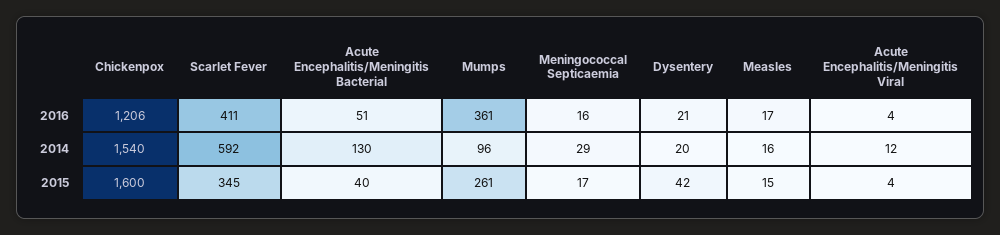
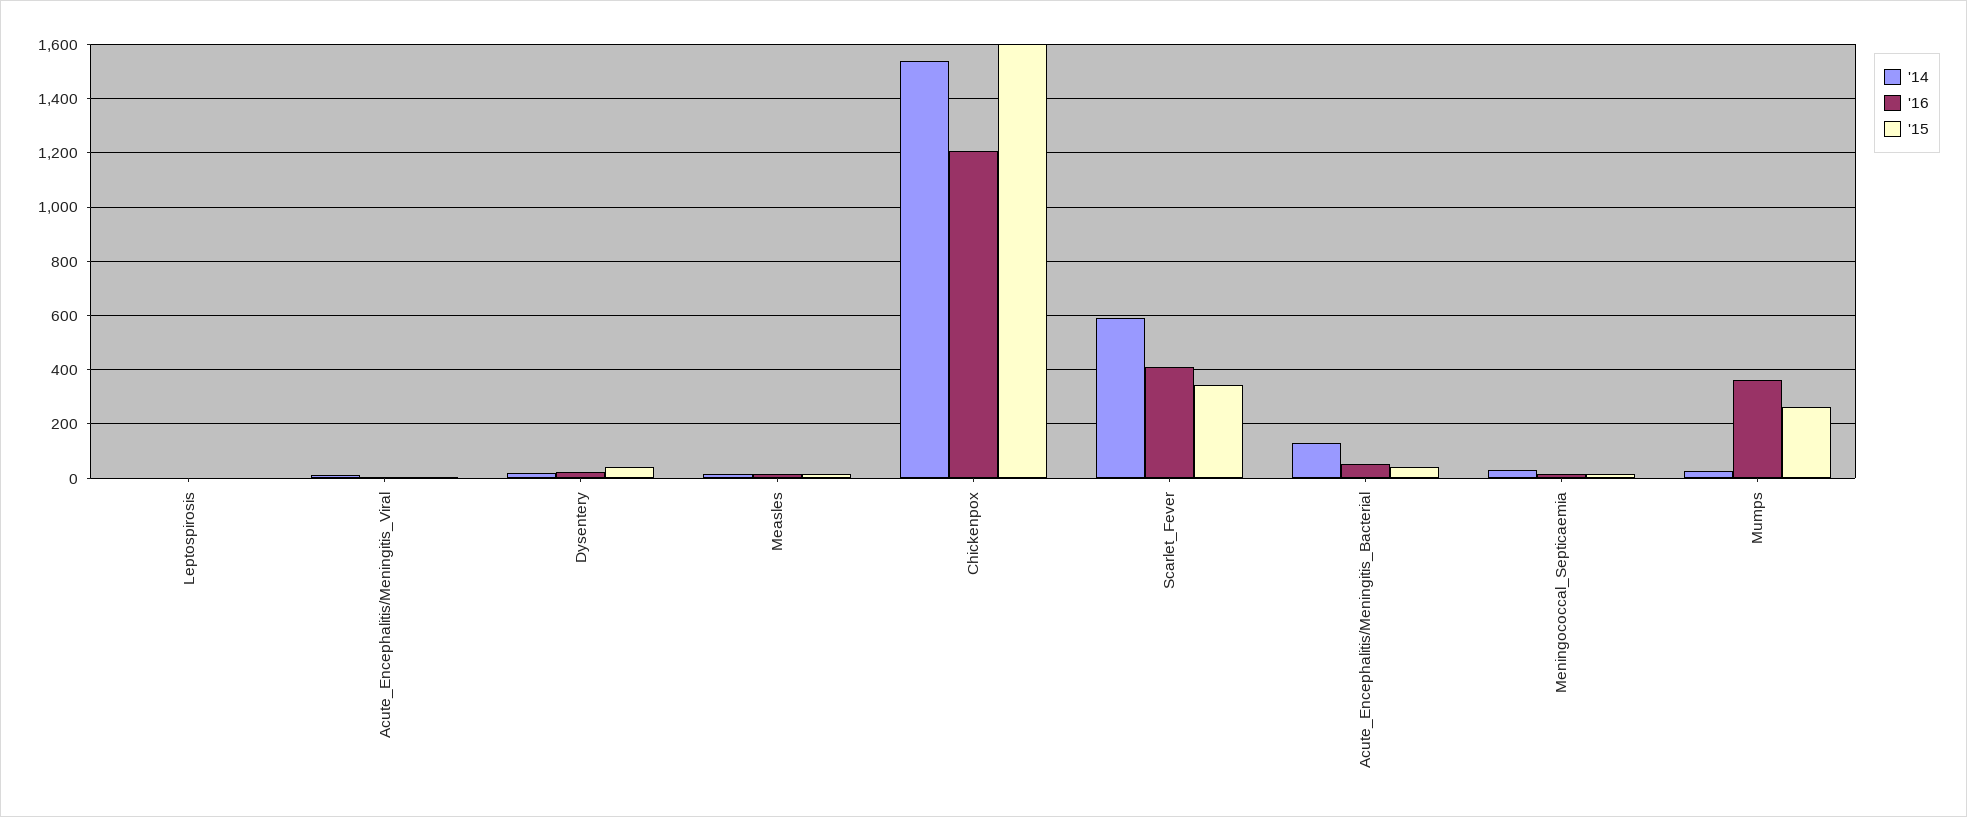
2014, Mumps: 96 -> 25
2014, Leptospirosis: none -> 0
2016, Leptospirosis: none -> 0
2015, Leptospirosis: none -> 0

